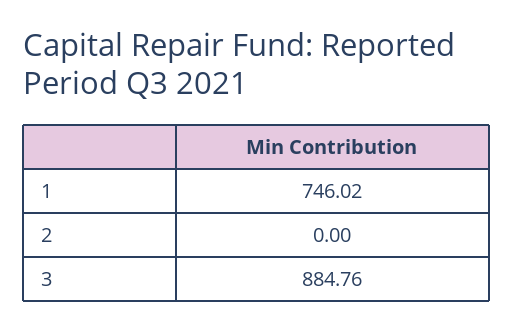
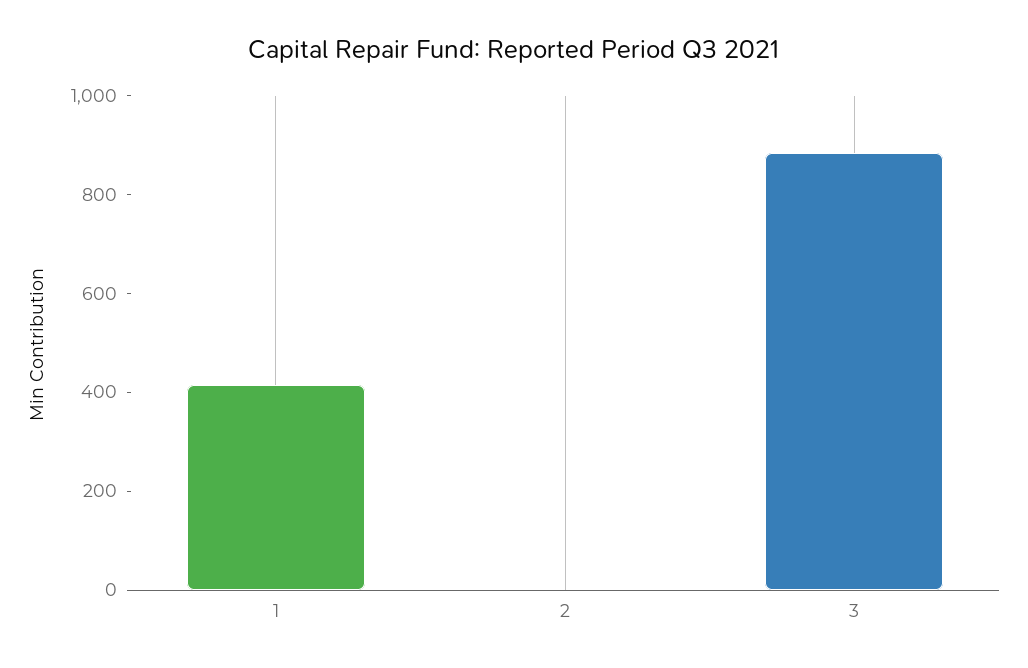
1: 746.02 -> 400

